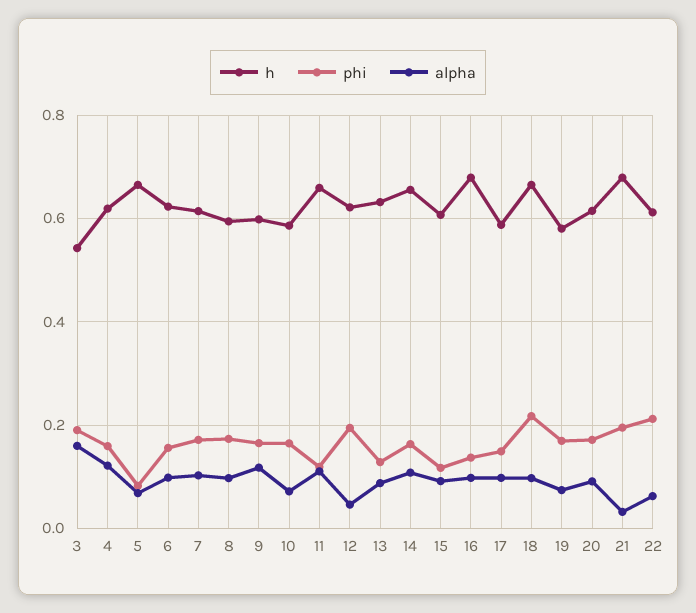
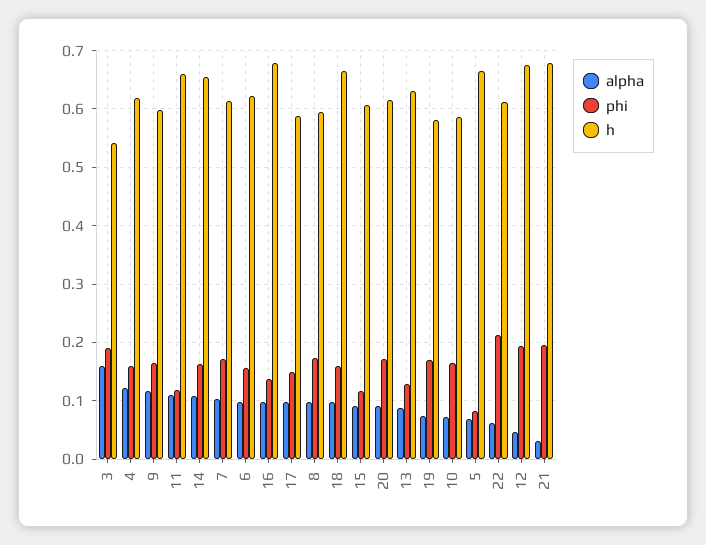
h, 12: 0.62 -> 0.68
phi, 18: 0.22 -> 0.16

